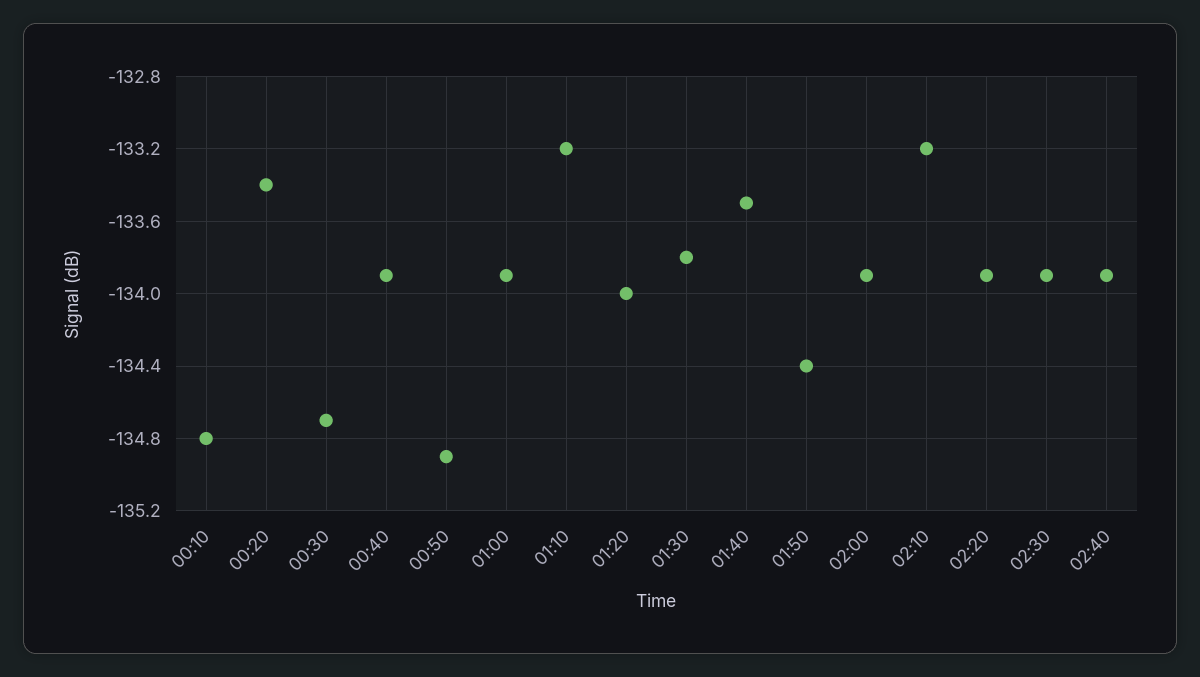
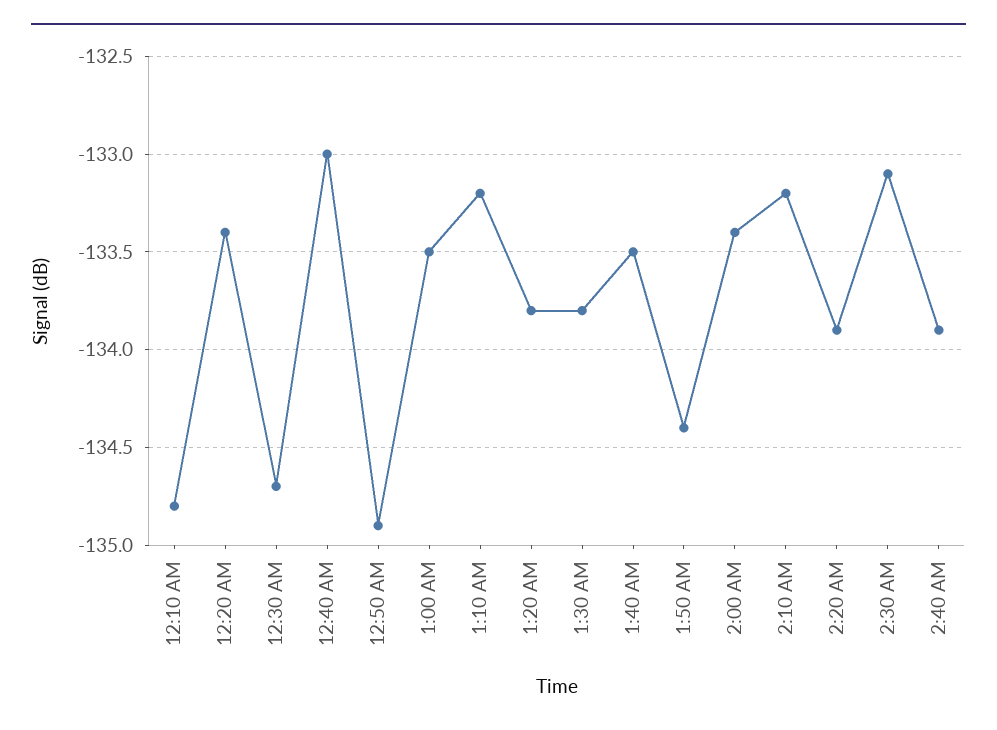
00:40: -133.9 -> -133
01:00: -133.9 -> -133.5
01:20: -134 -> -133.8
02:00: -133.9 -> -133.4
02:30: -133.9 -> -133.1

